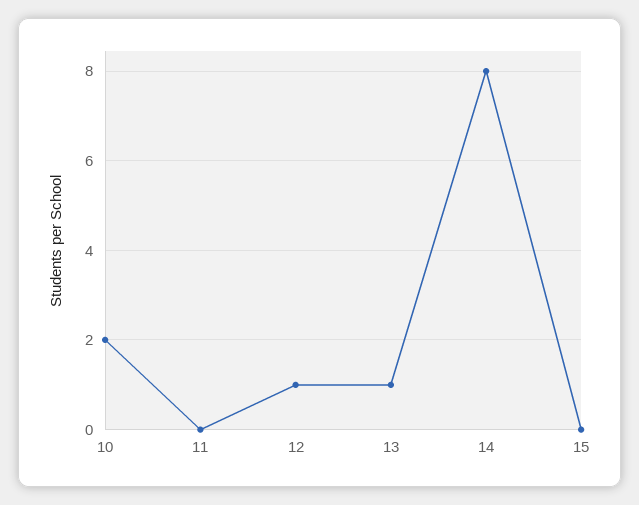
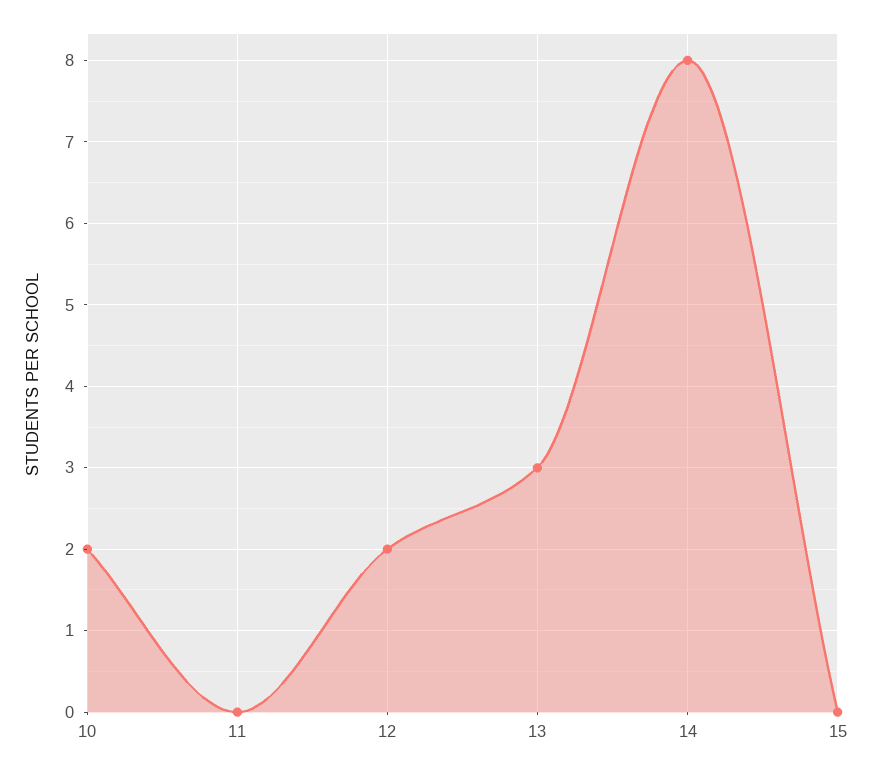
12: 1 -> 2
13: 1 -> 3

